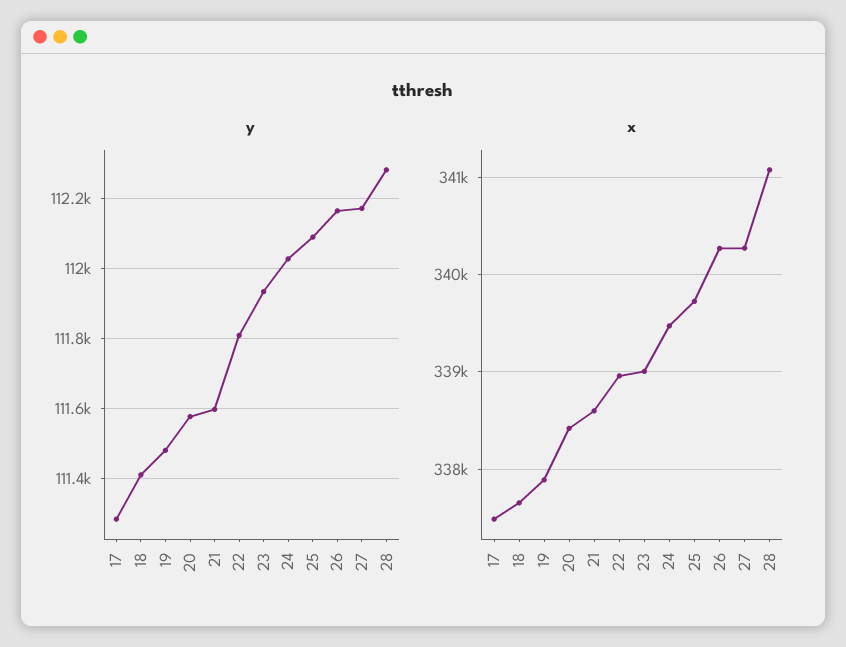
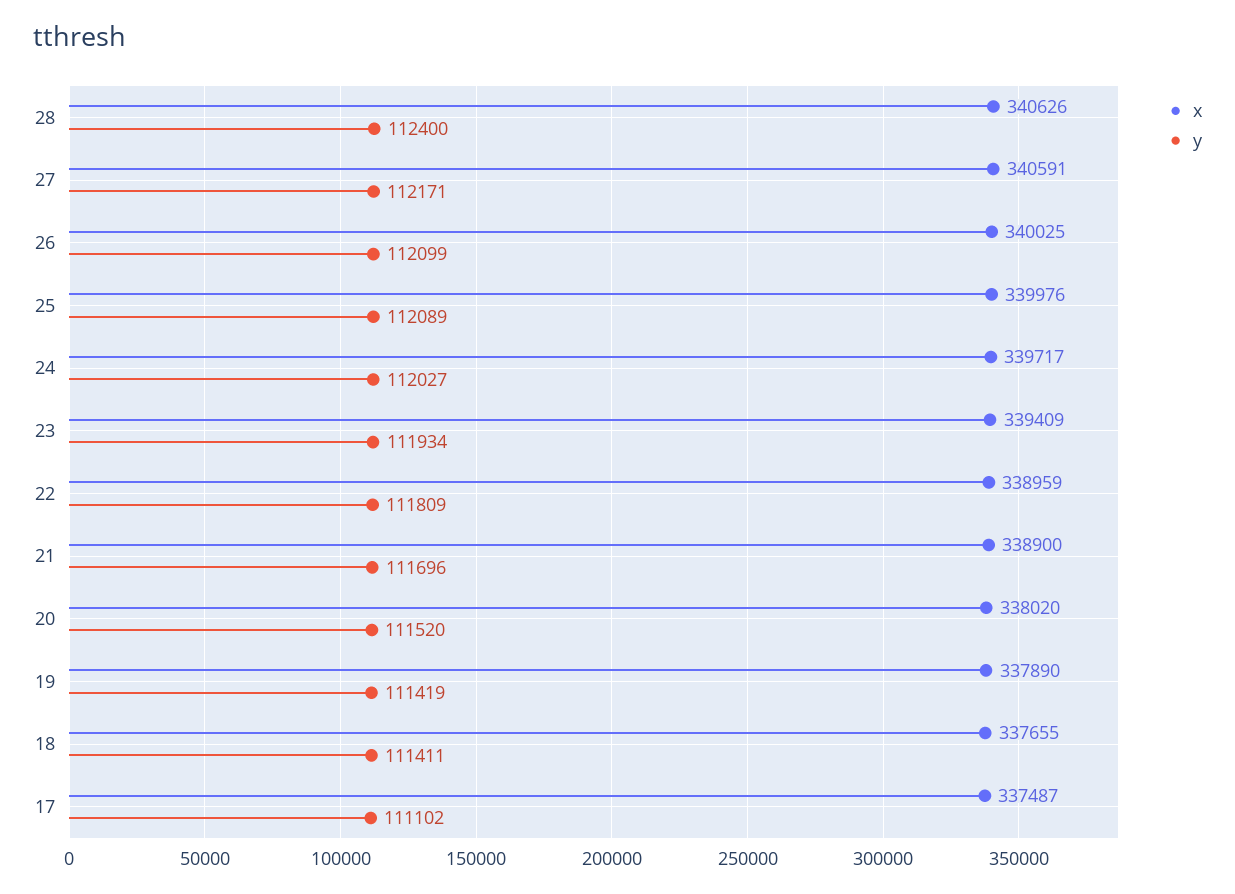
y, 17: 111280 -> 111102
y, 19: 111480 -> 111419
y, 20: 111580 -> 111520
y, 21: 111600 -> 111696
y, 26: 112160 -> 112099
y, 28: 112280 -> 112400
x, 20: 338400 -> 338020
x, 21: 338600 -> 338900
x, 23: 339000 -> 339409
x, 24: 339500 -> 339717
x, 25: 339700 -> 339976
x, 26: 340300 -> 340025
x, 27: 340300 -> 340591
x, 28: 341100 -> 340626

